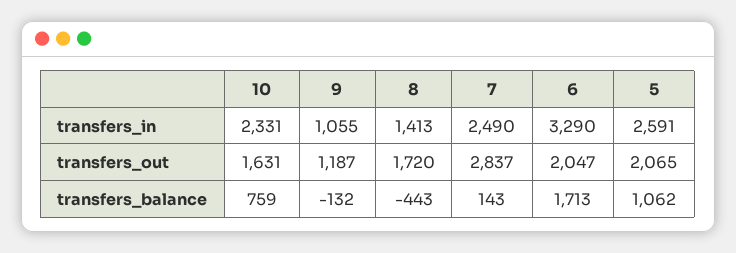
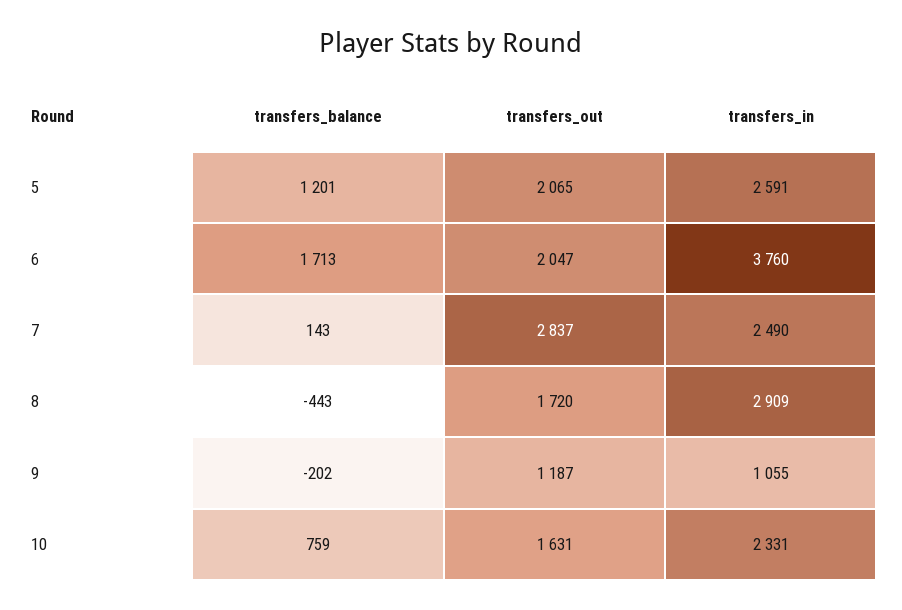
8, transfers_in: 1413 -> 2909
6, transfers_in: 3290 -> 3760
9, transfers_balance: -132 -> -202
5, transfers_balance: 1062 -> 1201

